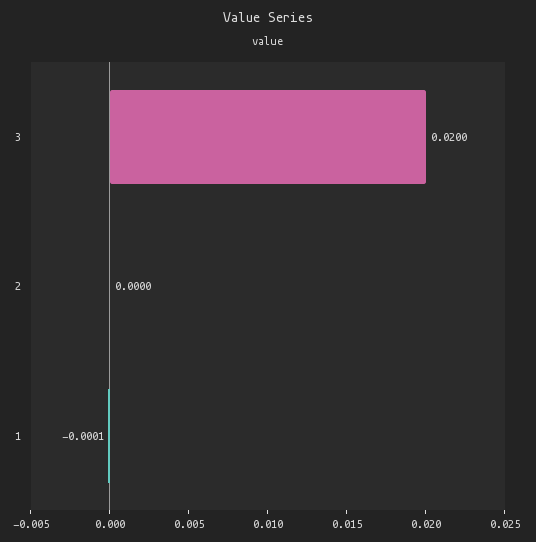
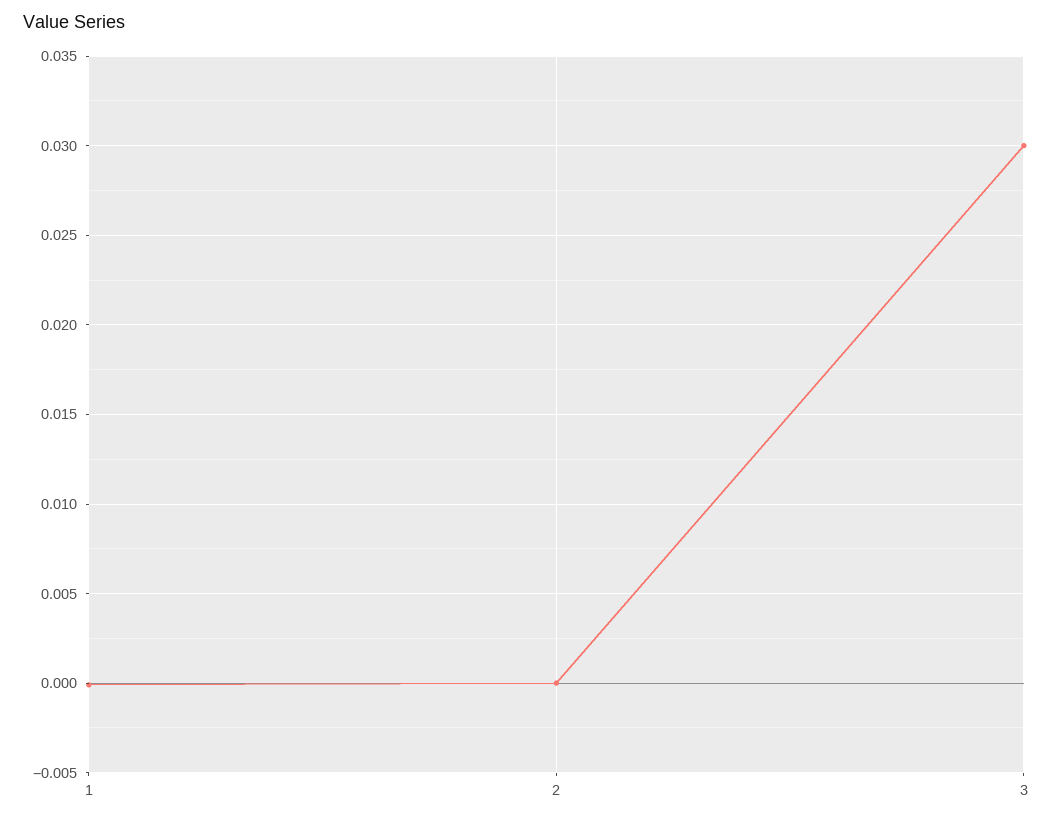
3: 0.02 -> 0.03

